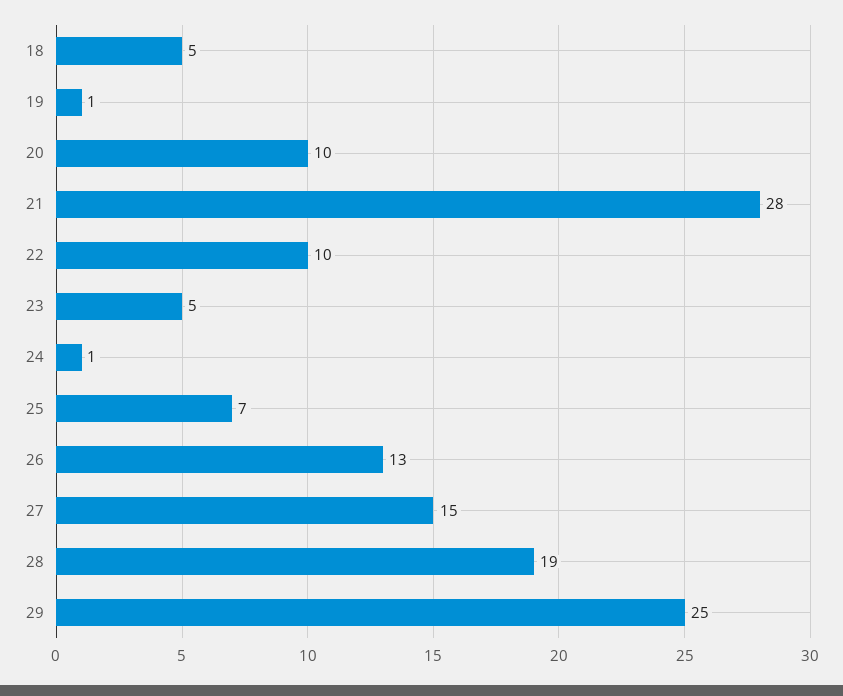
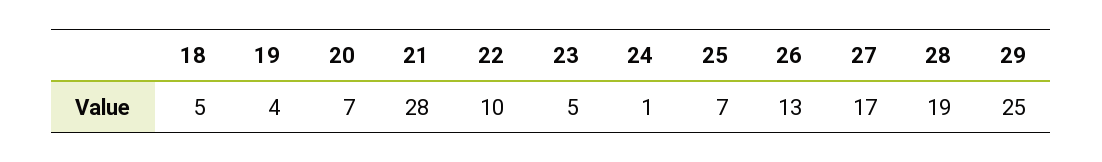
19: 1 -> 4
20: 10 -> 7
27: 15 -> 17

